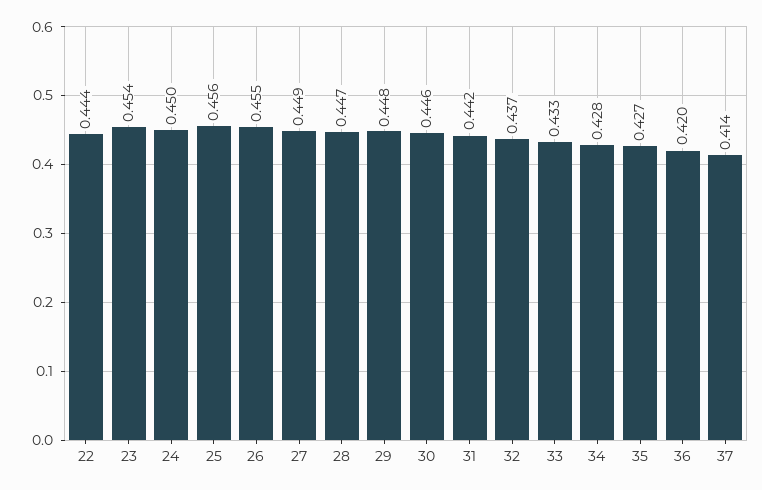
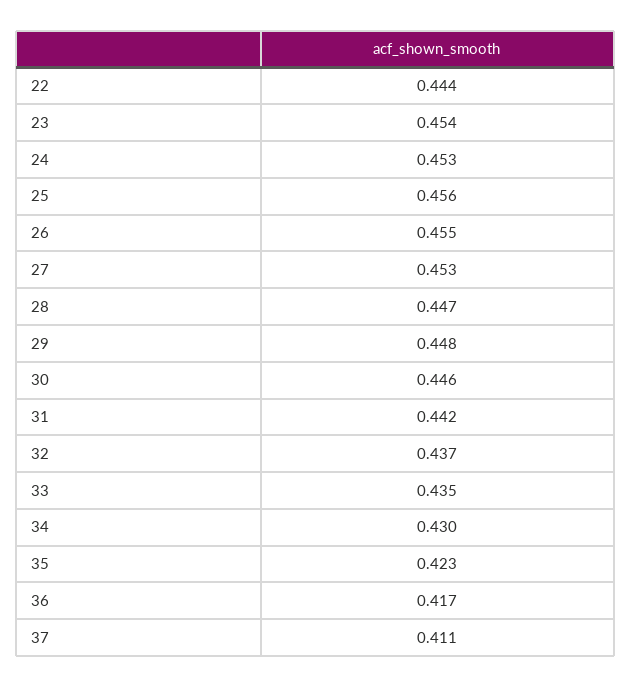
24: 0.45 -> 0.453
27: 0.449 -> 0.453
33: 0.433 -> 0.435
34: 0.428 -> 0.43
35: 0.427 -> 0.423
36: 0.42 -> 0.417
37: 0.414 -> 0.411

